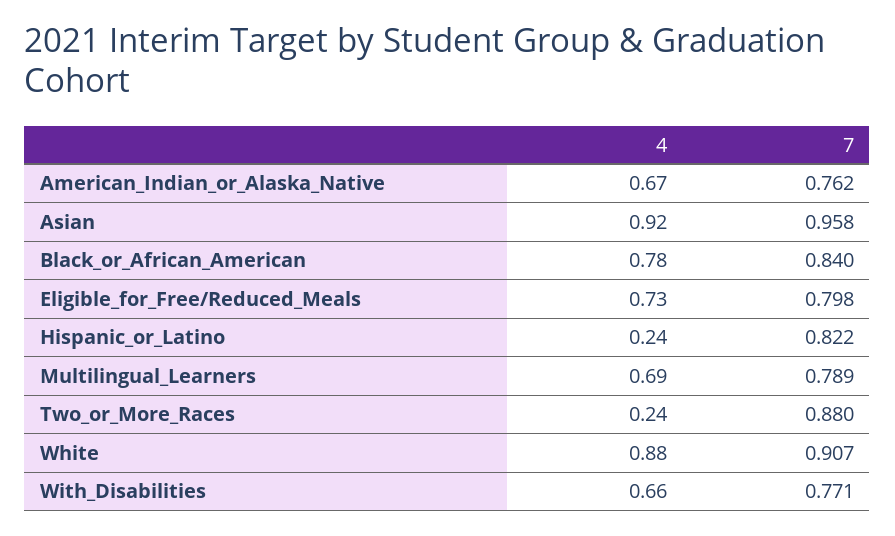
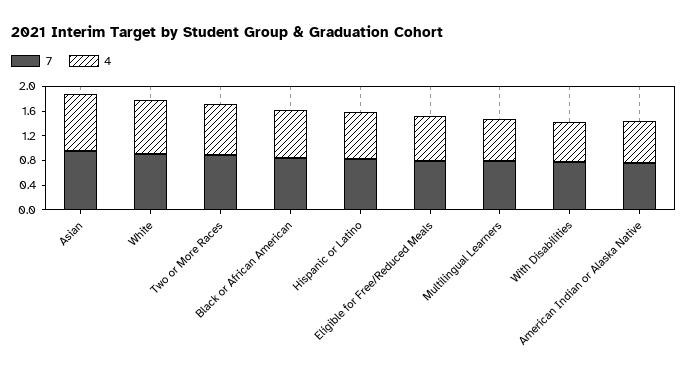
4, Hispanic_or_Latino: 0.24 -> 0.8
4, Two_or_More_Races: 0.24 -> 0.8

